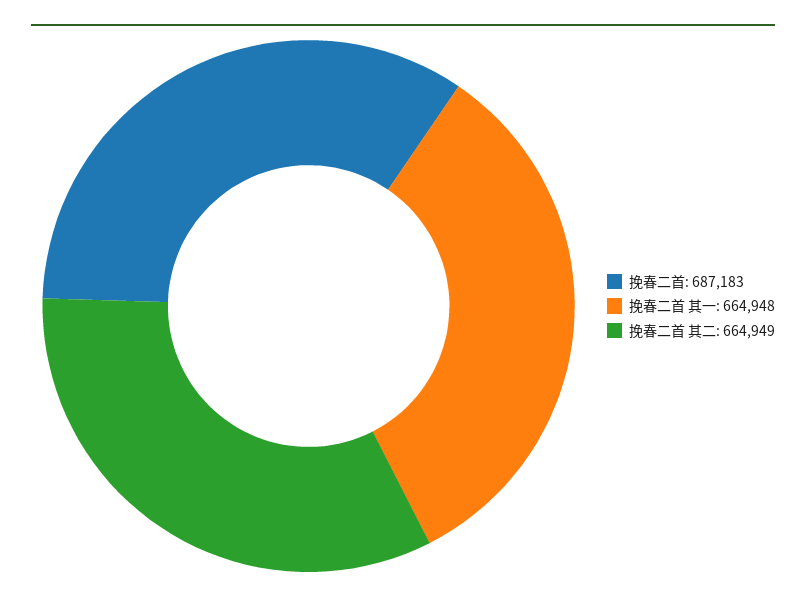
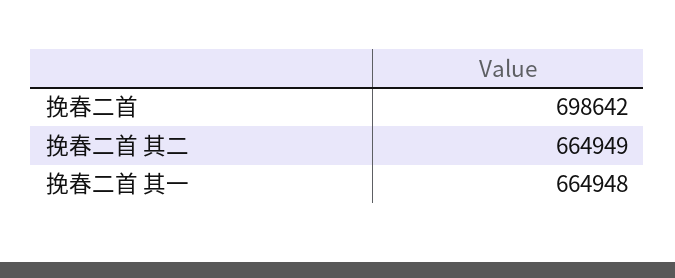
挽春二首: 687183 -> 698642

